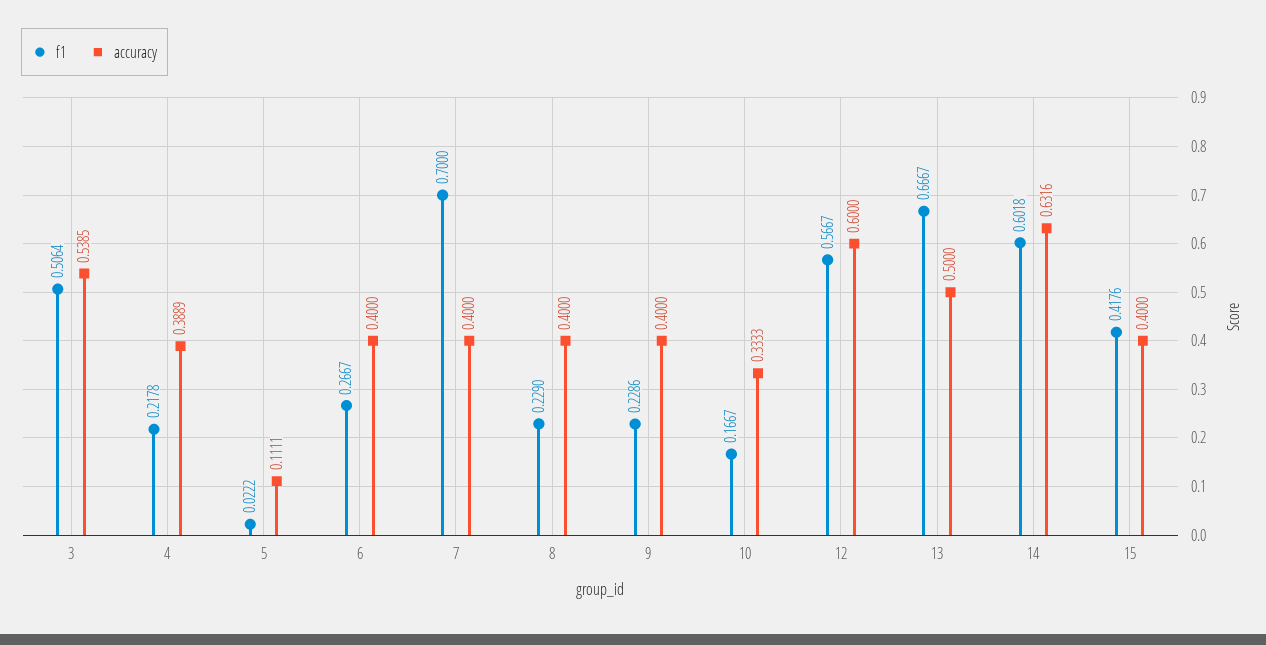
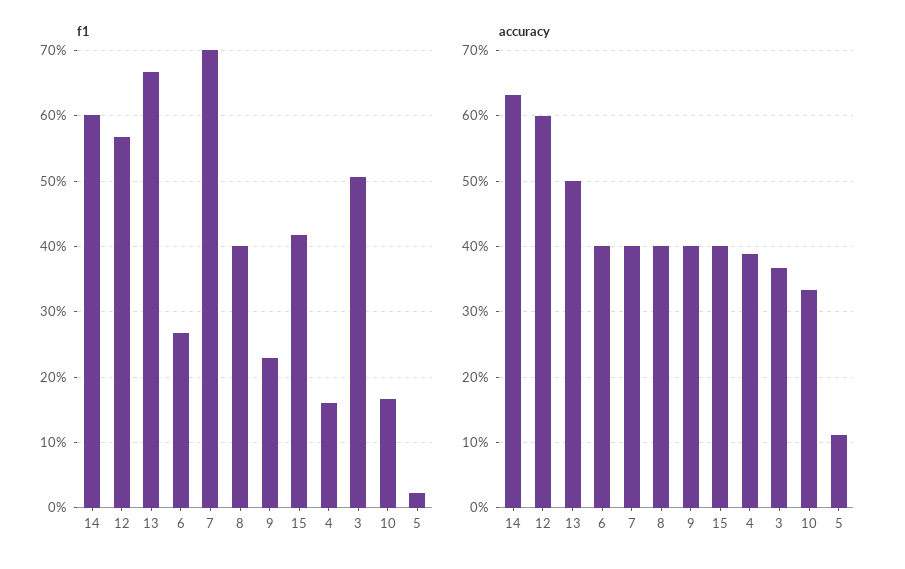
accuracy, 3: 0.5385 -> 0.37
f1, 4: 0.2178 -> 0.16
f1, 8: 0.229 -> 0.4

